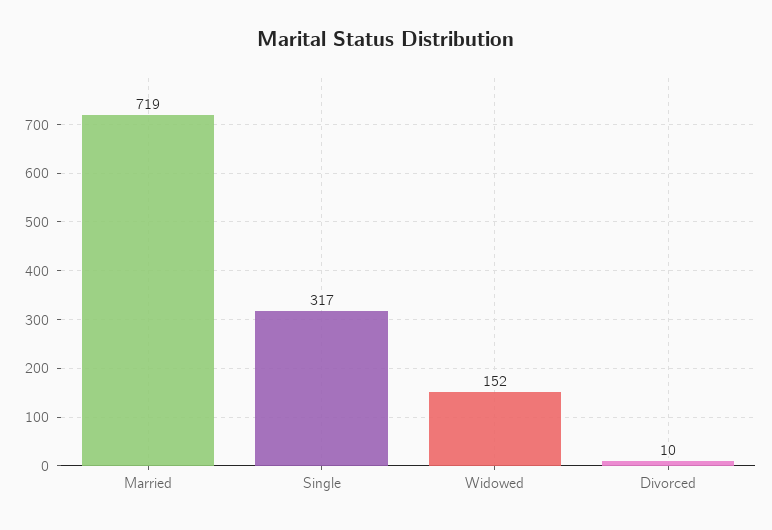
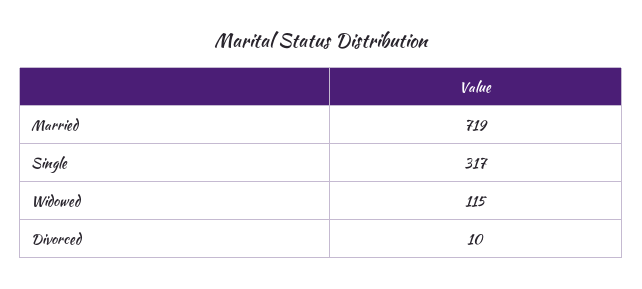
Widowed: 152 -> 115

